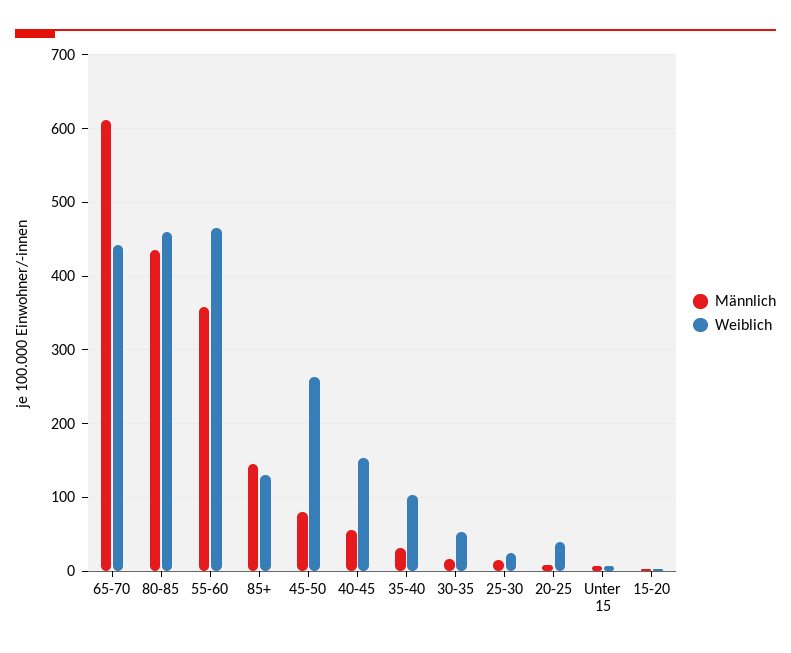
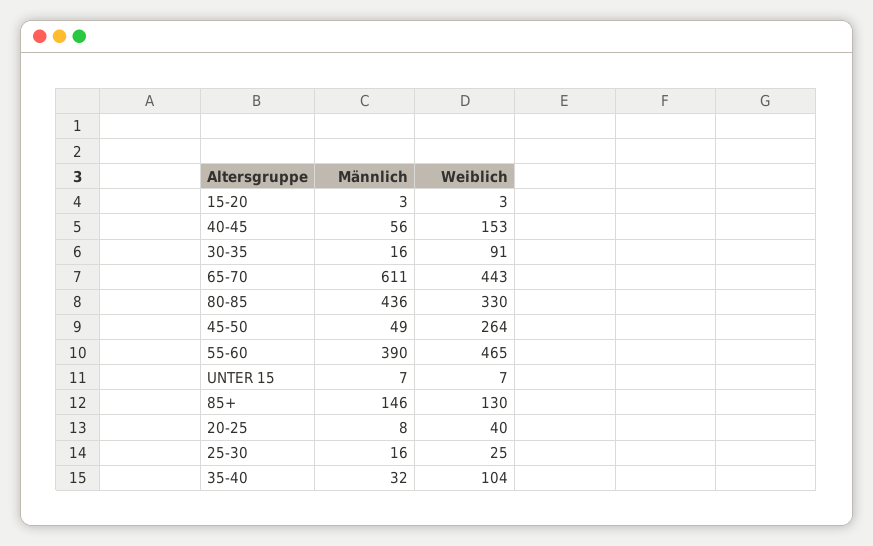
Weiblich, 80-85: 460 -> 330
Männlich, 55-60: 360 -> 390
Männlich, 45-50: 80 -> 49
Weiblich, 30-35: 50 -> 91

